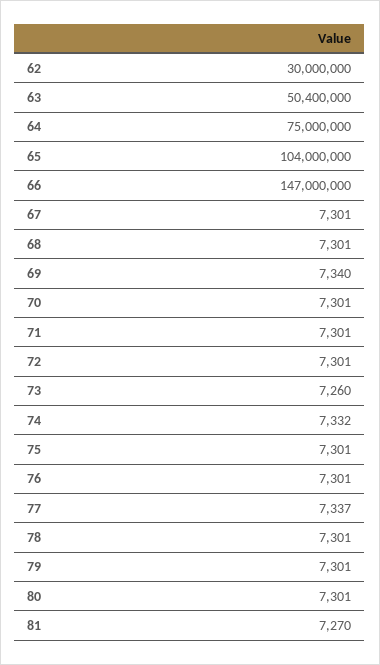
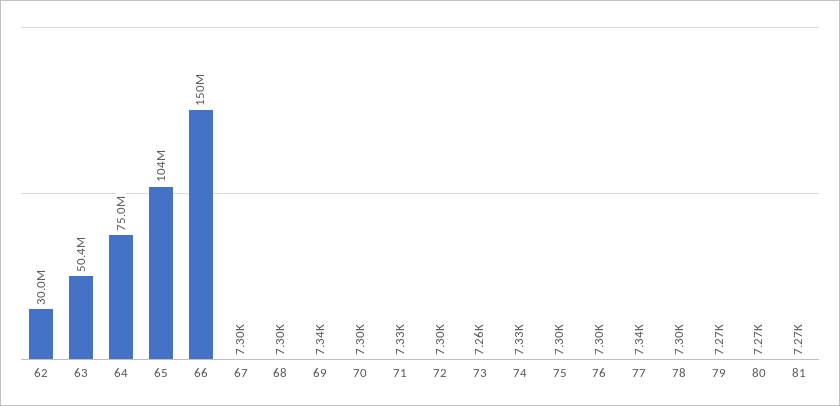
66: 147000000 -> 150000000
71: 7301 -> 7330
79: 7301 -> 7270
80: 7301 -> 7270

